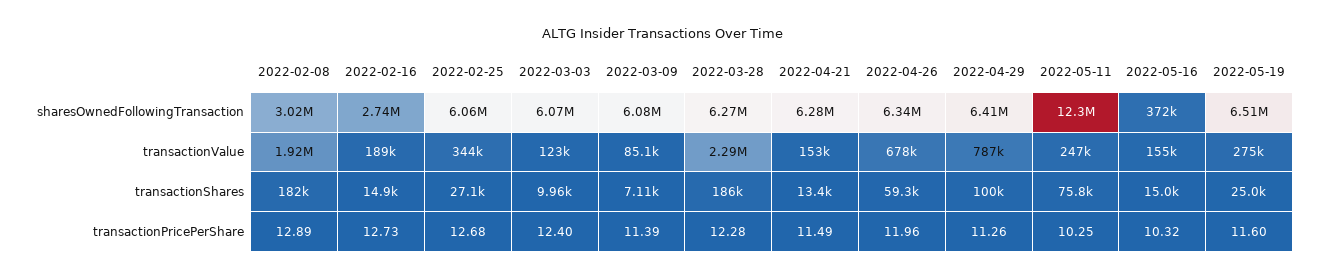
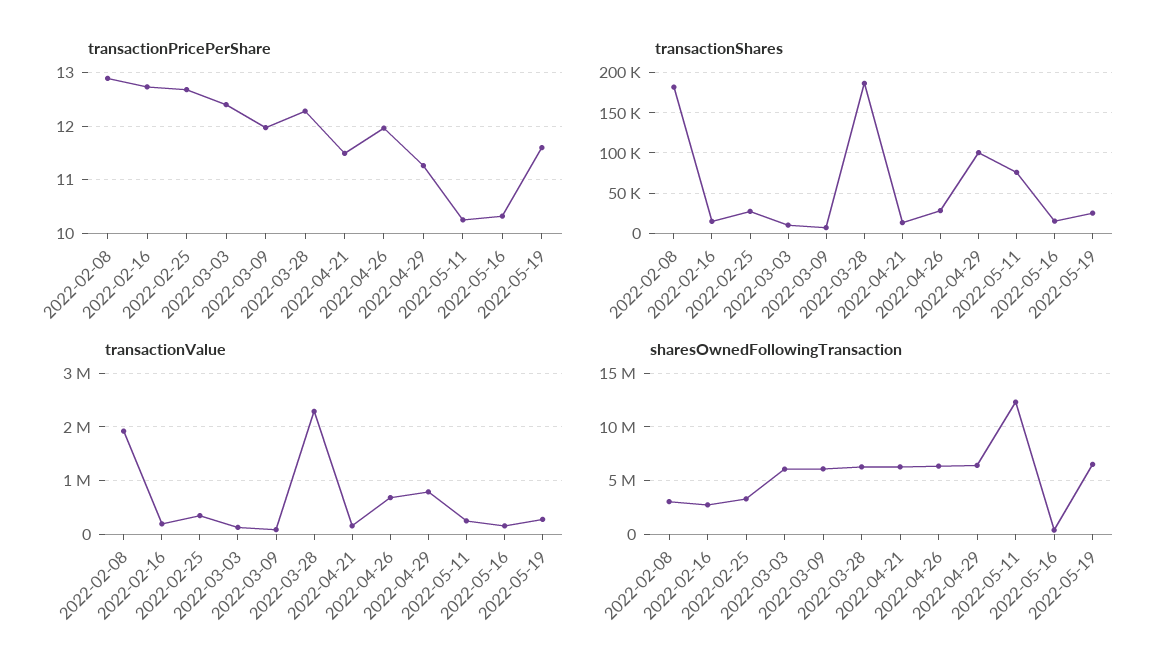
sharesOwnedFollowingTransaction, 2022-02-25: 6060000 -> 3000000
transactionShares, 2022-04-26: 59300 -> 30000
transactionPricePerShare, 2022-03-09: 11.39 -> 12

